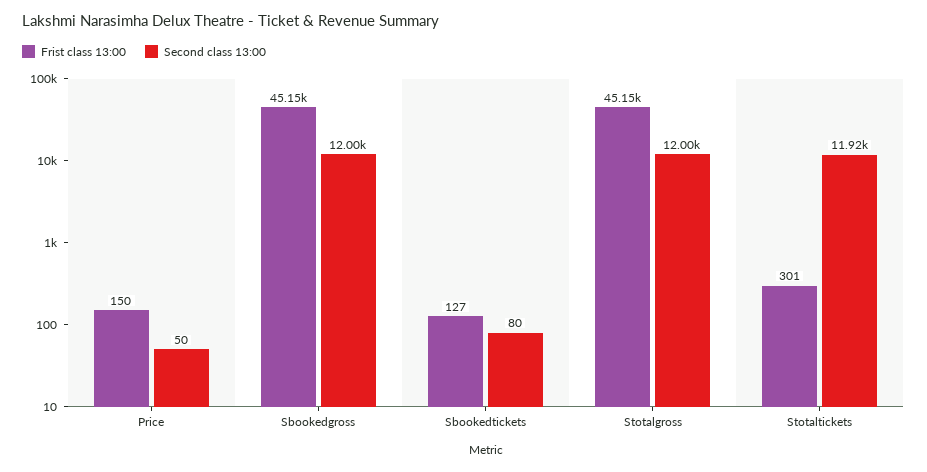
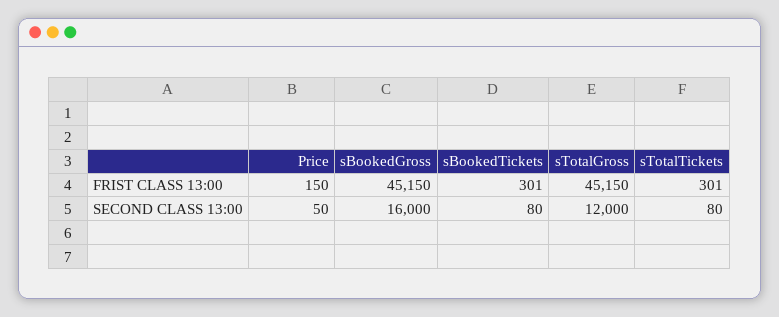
Second class 13:00, Sbookedgross: 12000 -> 16000
Frist class 13:00, Sbookedtickets: 127 -> 301
Second class 13:00, Stotaltickets: 11920 -> 80

